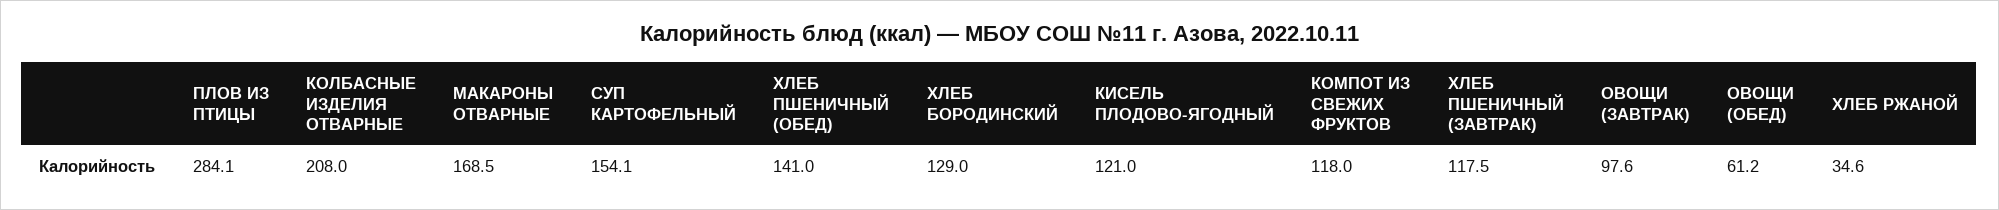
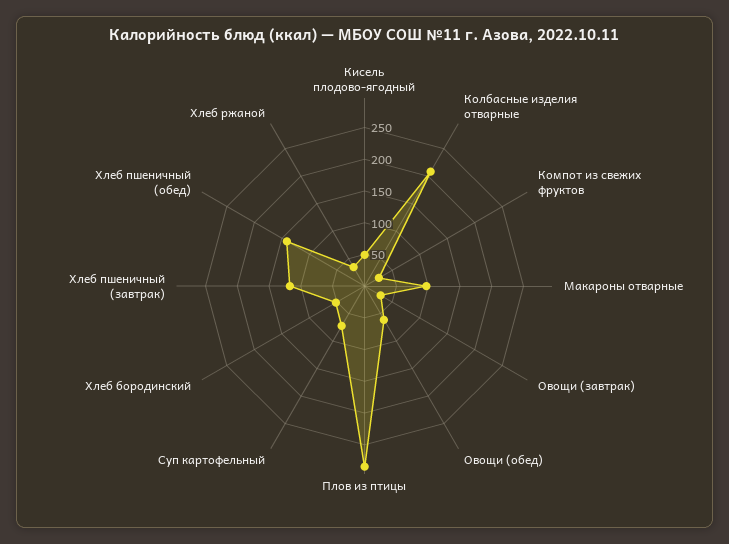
МАКАРОНЫ ОТВАРНЫЕ: 168.5 -> 100
СУП КАРТОФЕЛЬНЫЙ: 154.1 -> 75
ХЛЕБ БОРОДИНСКИЙ: 129 -> 50
КИСЕЛЬ ПЛОДОВО-ЯГОДНЫЙ: 121 -> 50
КОМПОТ ИЗ СВЕЖИХ ФРУКТОВ: 118 -> 25
ОВОЩИ (ЗАВТРАК): 97.6 -> 25

